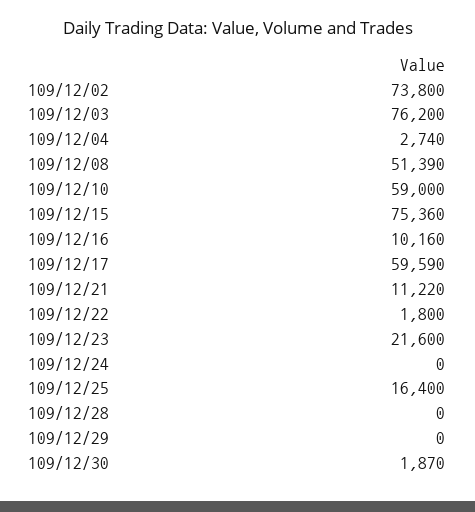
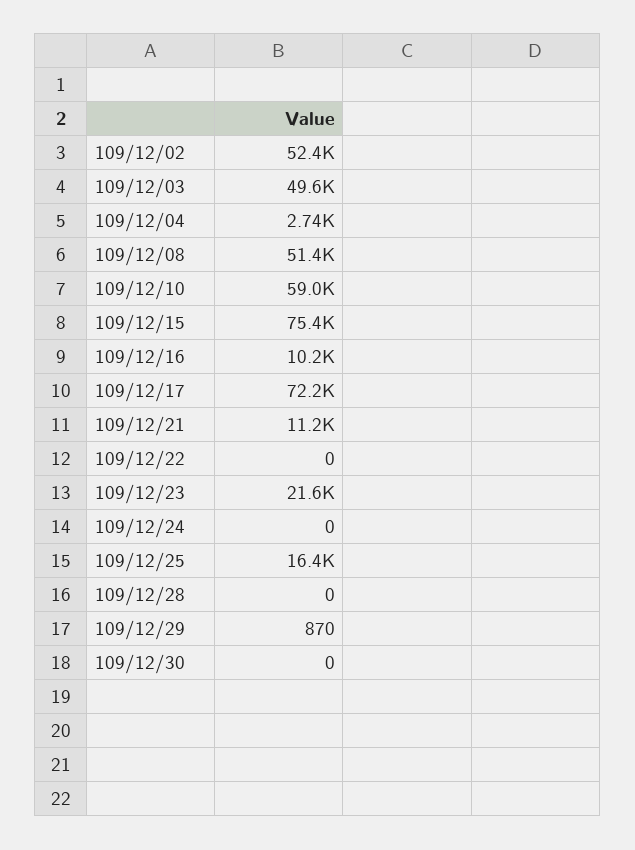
109/12/02: 73800 -> 52400
109/12/03: 76200 -> 49600
109/12/17: 59590 -> 72200
109/12/22: 1800 -> 0
109/12/29: 0 -> 870
109/12/30: 1870 -> 0

